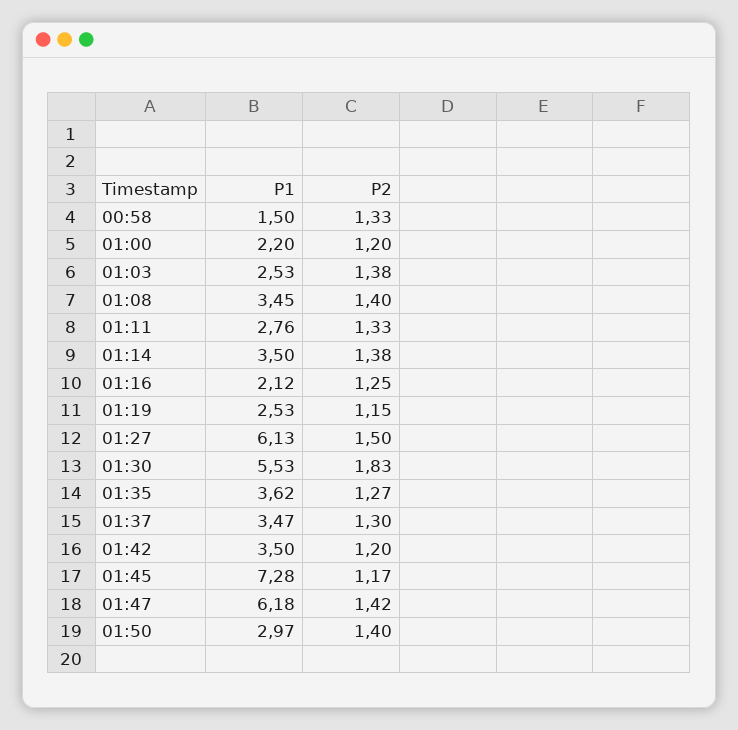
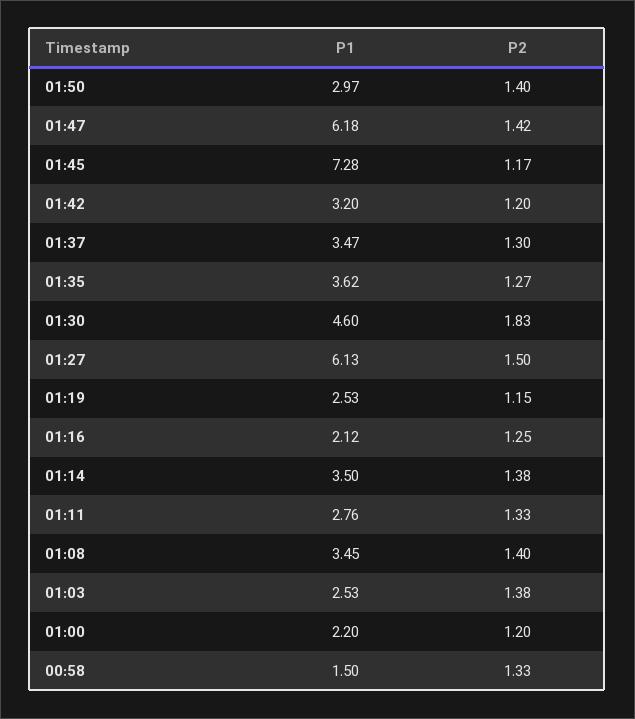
P1, 01:30: 5.53 -> 4.6
P1, 01:42: 3.5 -> 3.2

